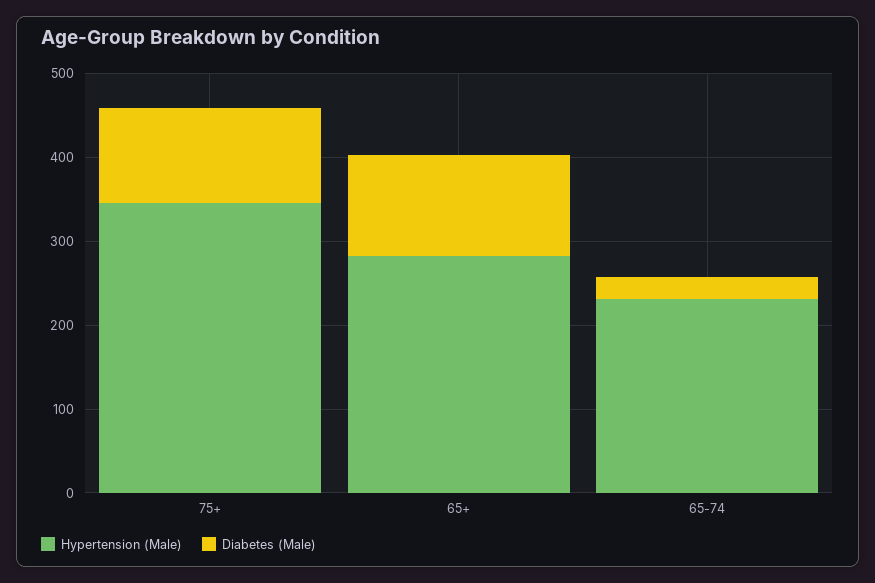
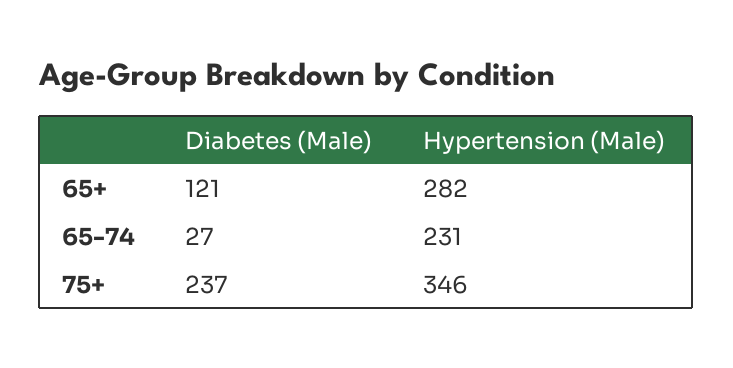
Diabetes (Male), 75+: 120 -> 237

